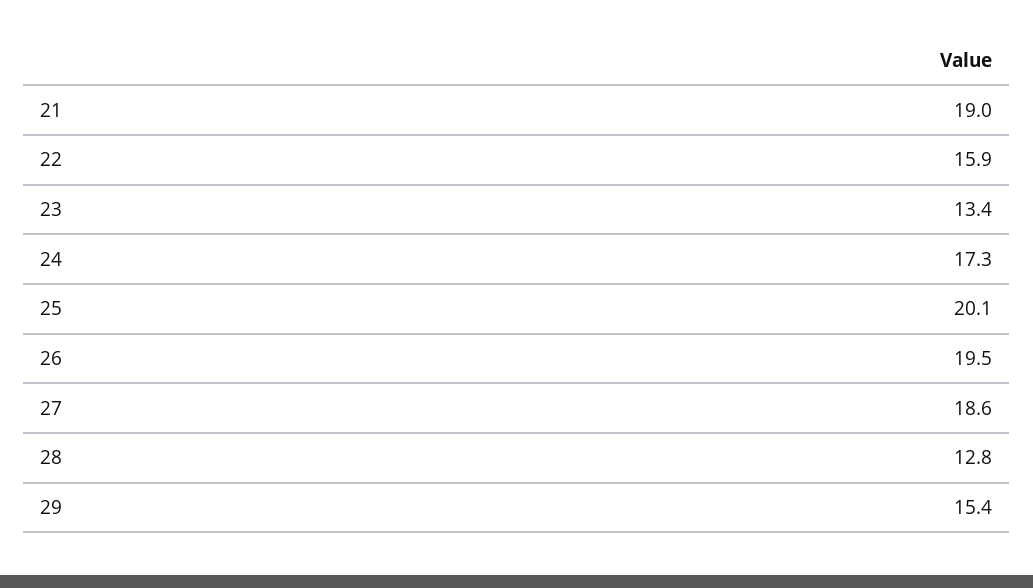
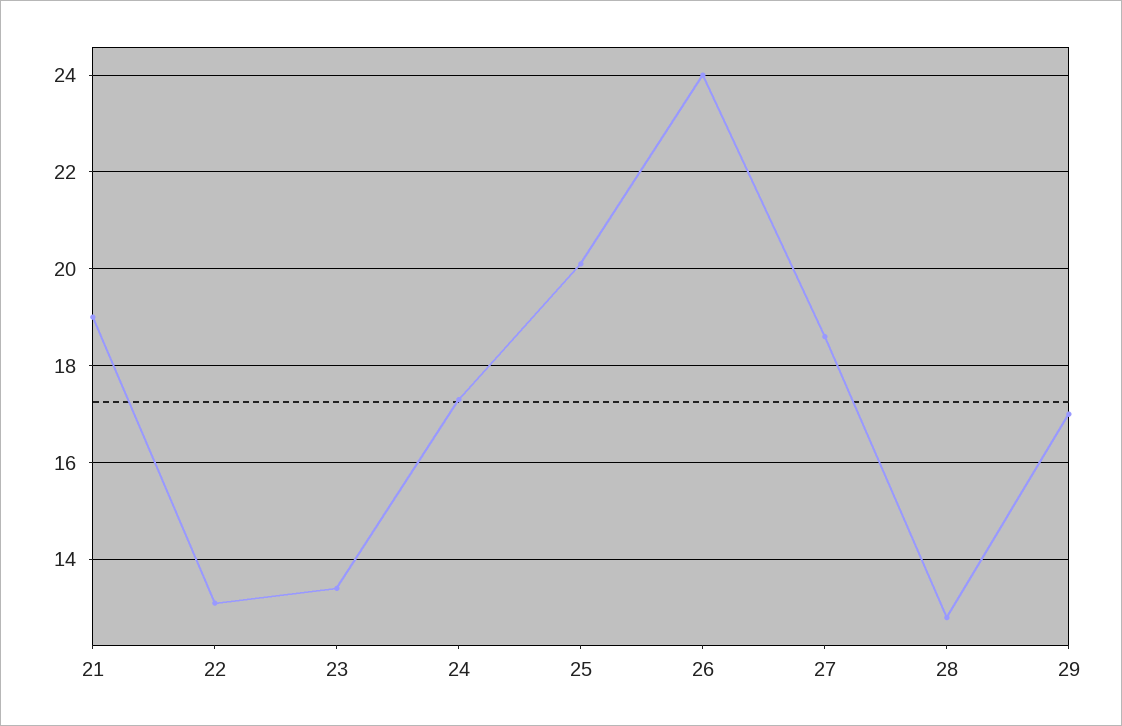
22: 15.9 -> 13
26: 19.5 -> 24
29: 15.4 -> 17

